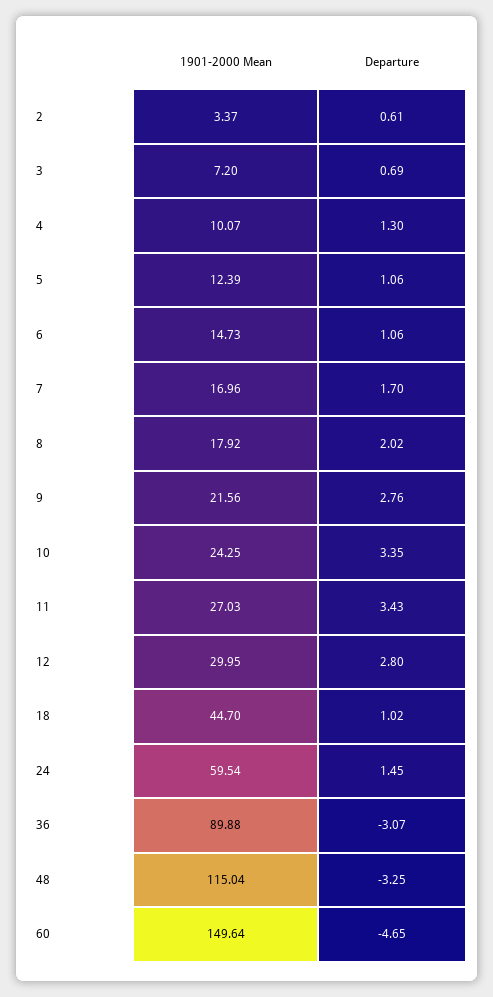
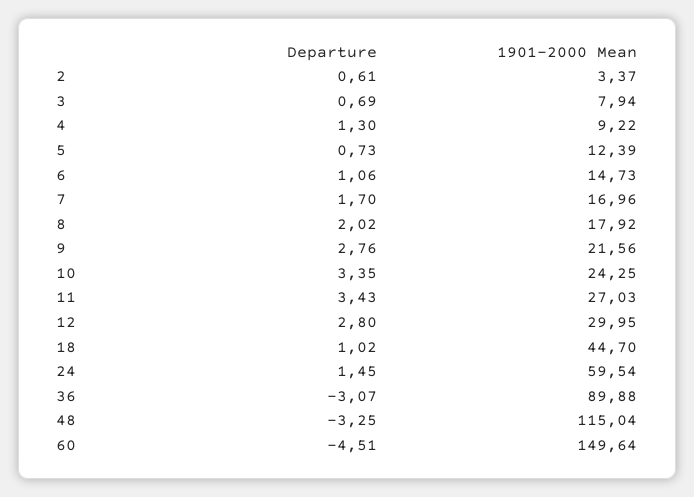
1901-2000 Mean, 3: 7.2 -> 7.94
1901-2000 Mean, 4: 10.07 -> 9.22
Departure, 5: 1.06 -> 0.73
Departure, 60: -4.65 -> -4.51

